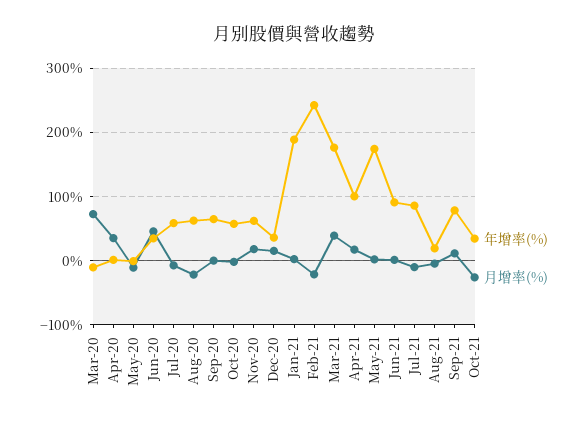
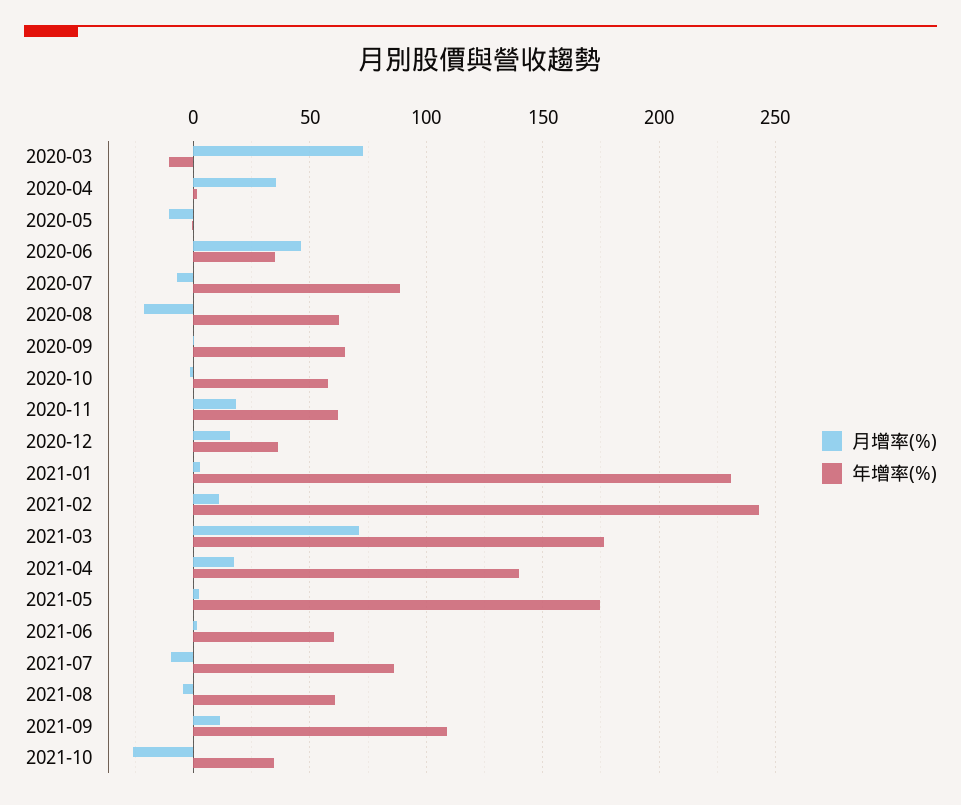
年增率(%), Jul-20: 60 -> 90
年增率(%), Jan-21: 190 -> 230
月增率(%), Feb-21: -20 -> 10
月增率(%), Mar-21: 40 -> 70
年增率(%), Apr-21: 100 -> 140
年增率(%), Jun-21: 90 -> 60
年增率(%), Aug-21: 20 -> 60
年增率(%), Sep-21: 80 -> 110

